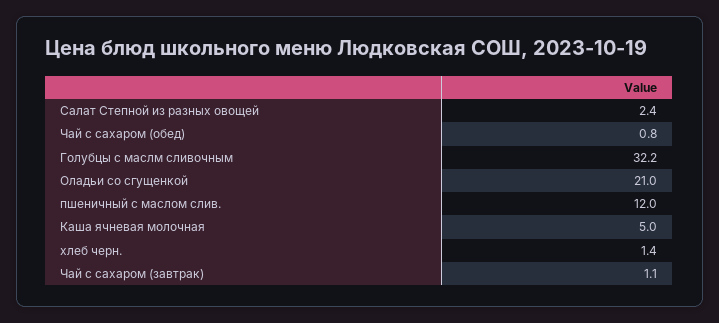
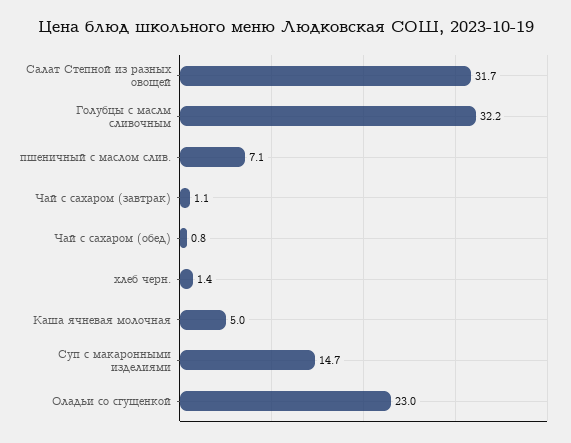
Салат Степной из разных овощей: 2.4 -> 31.7
Оладьи со сгущенкой: 21 -> 23
пшеничный с маслом слив.: 12 -> 7.1
Суп с макаронными изделиями: none -> 14.7

